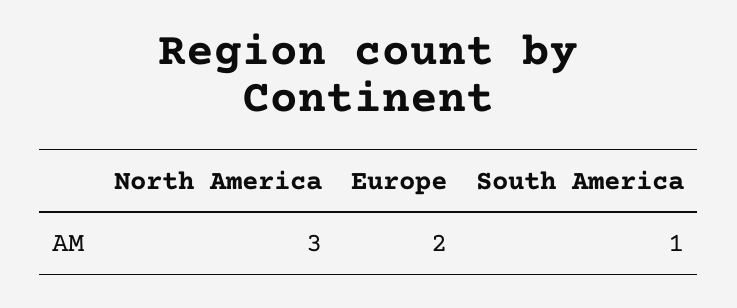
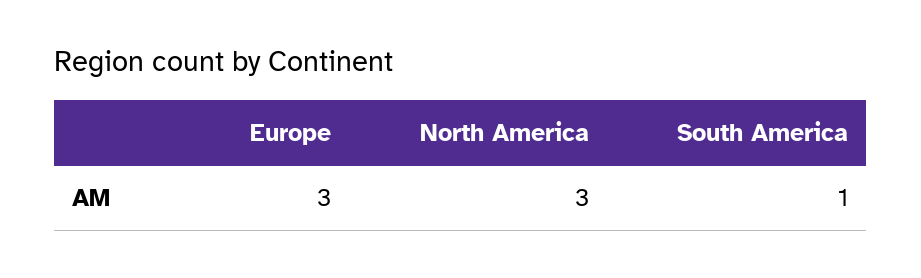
Europe: 2 -> 3

